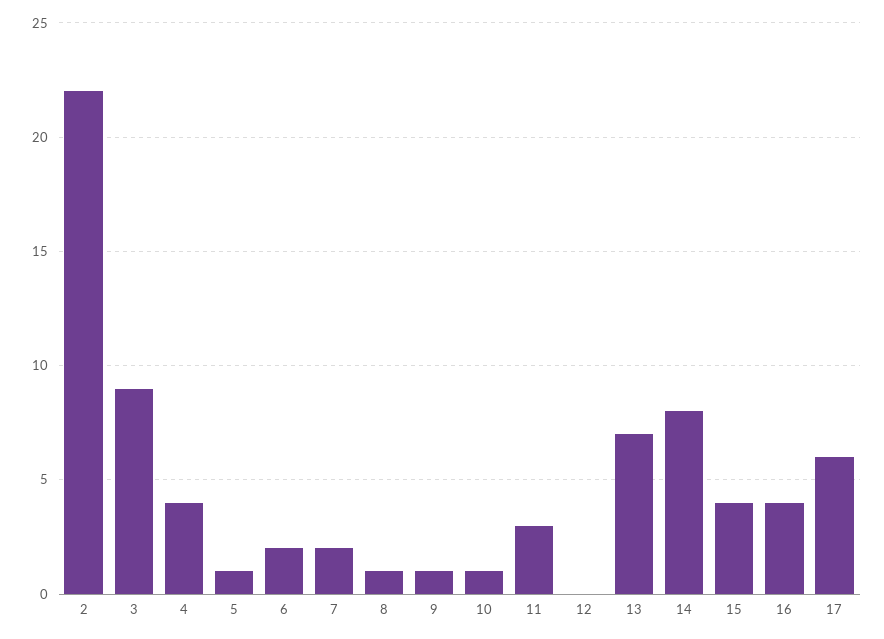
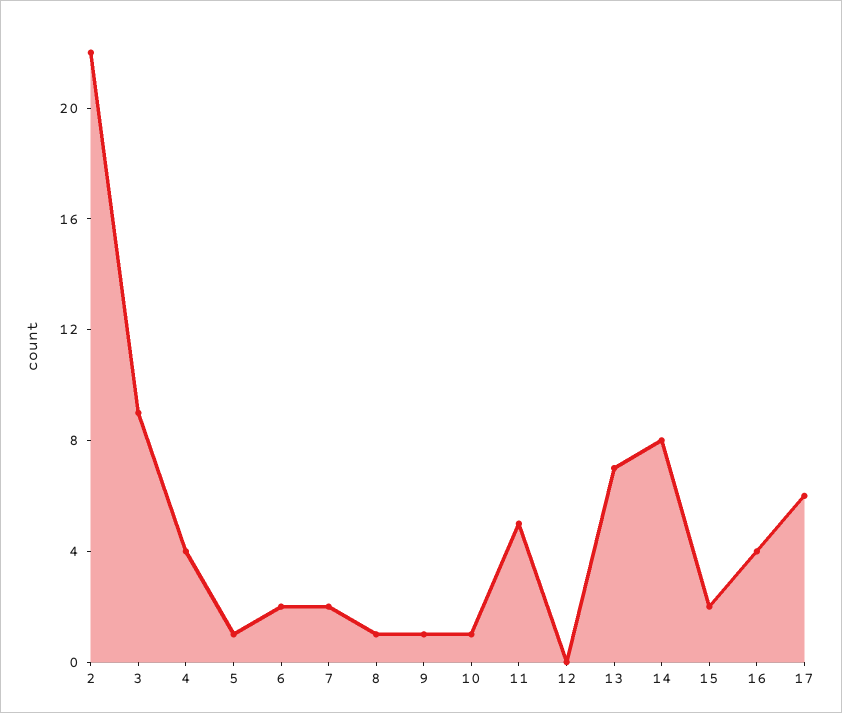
11: 3 -> 5
15: 4 -> 2

